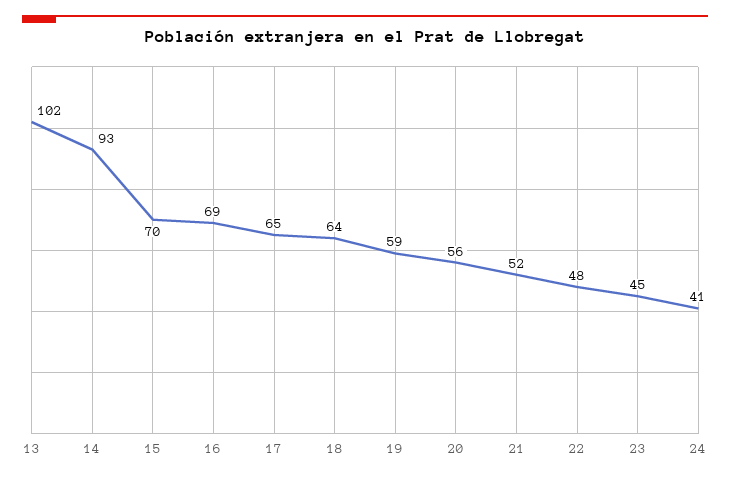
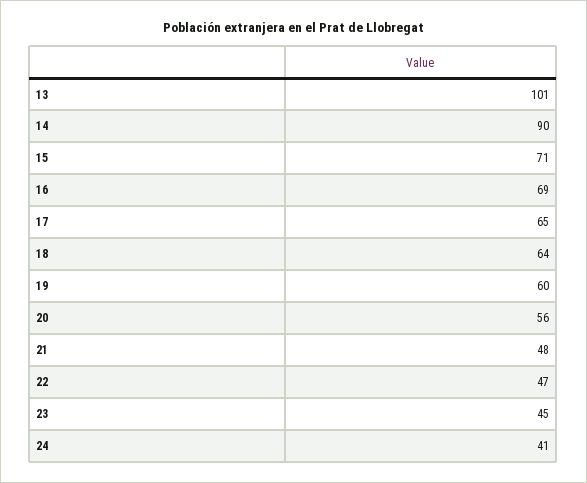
13: 102 -> 101
14: 93 -> 90
15: 70 -> 71
19: 59 -> 60
21: 52 -> 48
22: 48 -> 47

